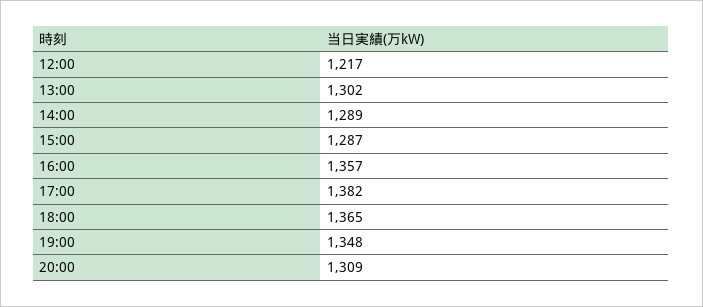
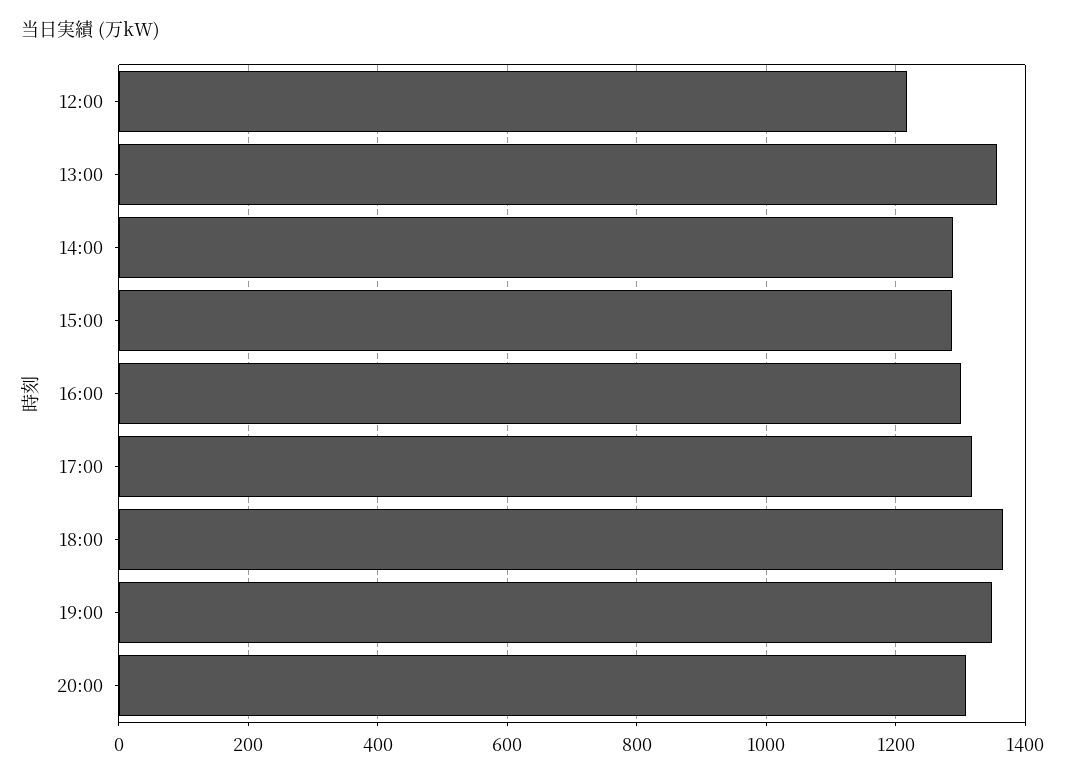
13:00: 1302 -> 1360
16:00: 1357 -> 1300
17:00: 1382 -> 1320

